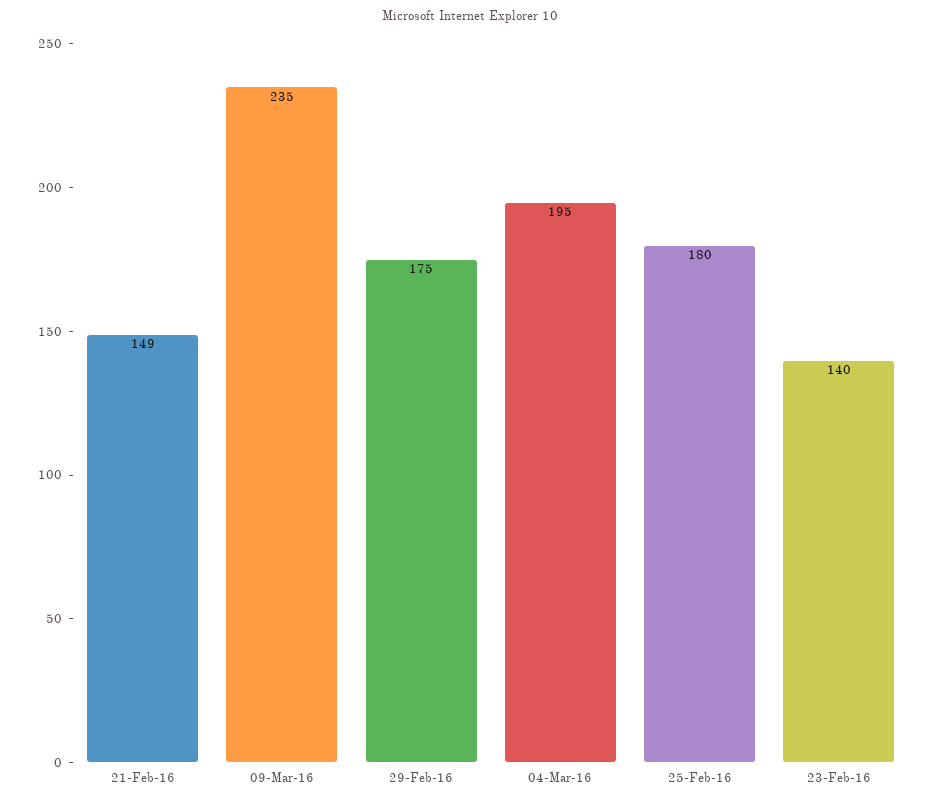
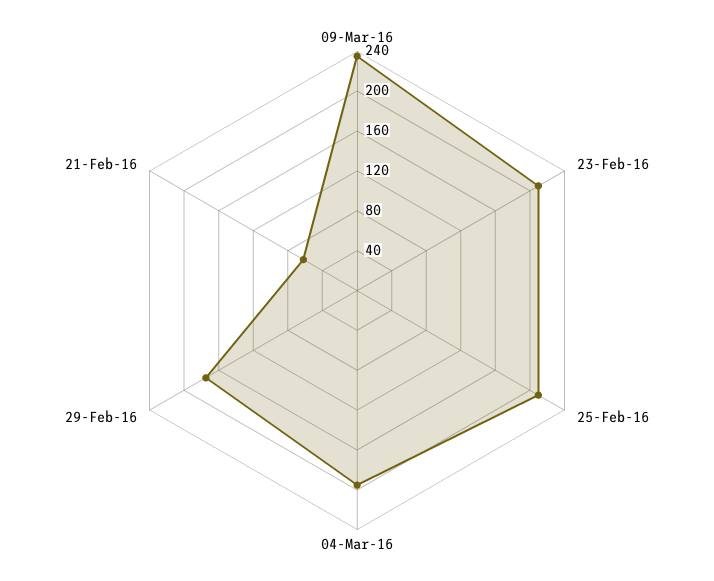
21-Feb-16: 149 -> 60
25-Feb-16: 180 -> 210
23-Feb-16: 140 -> 210

